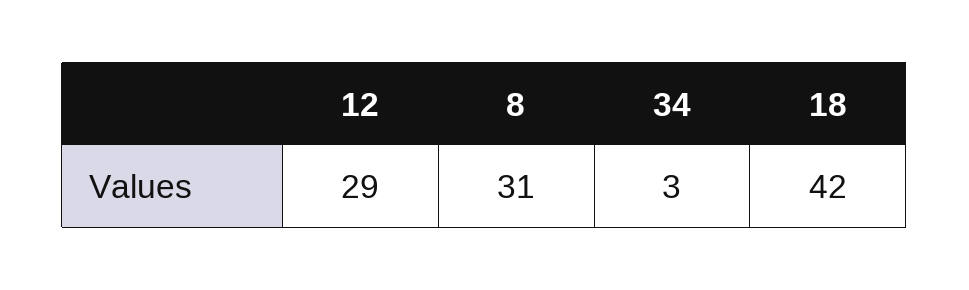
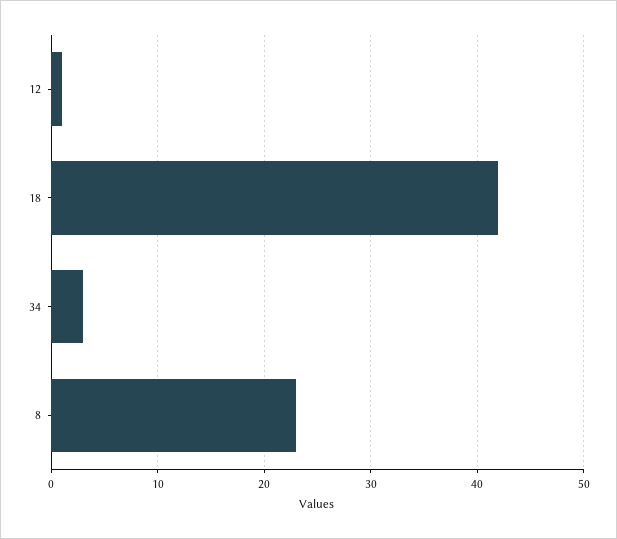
12: 29 -> 1
8: 31 -> 23

